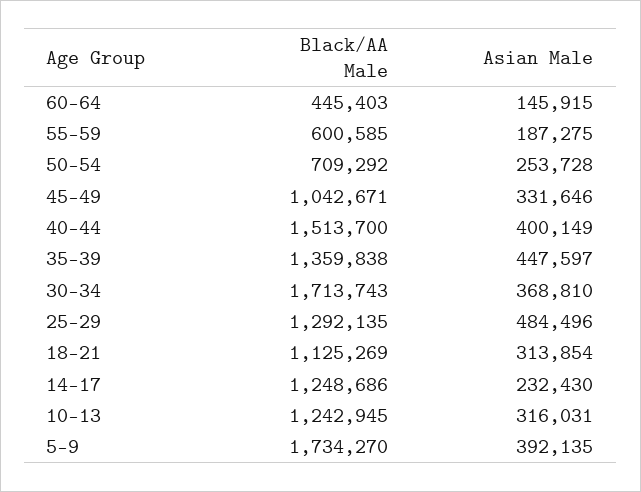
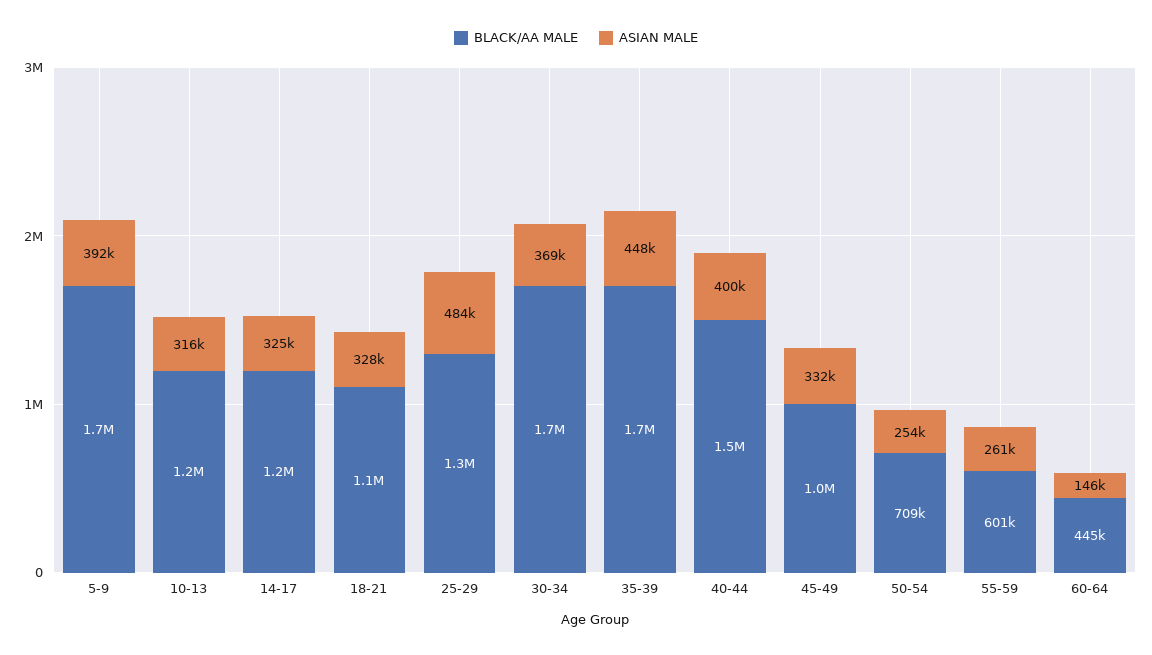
Asian Male, 55-59: 187275 -> 261000
Black/AA Male, 35-39: 1359838 -> 1700000
Asian Male, 18-21: 313854 -> 328000
Asian Male, 14-17: 232430 -> 325000

